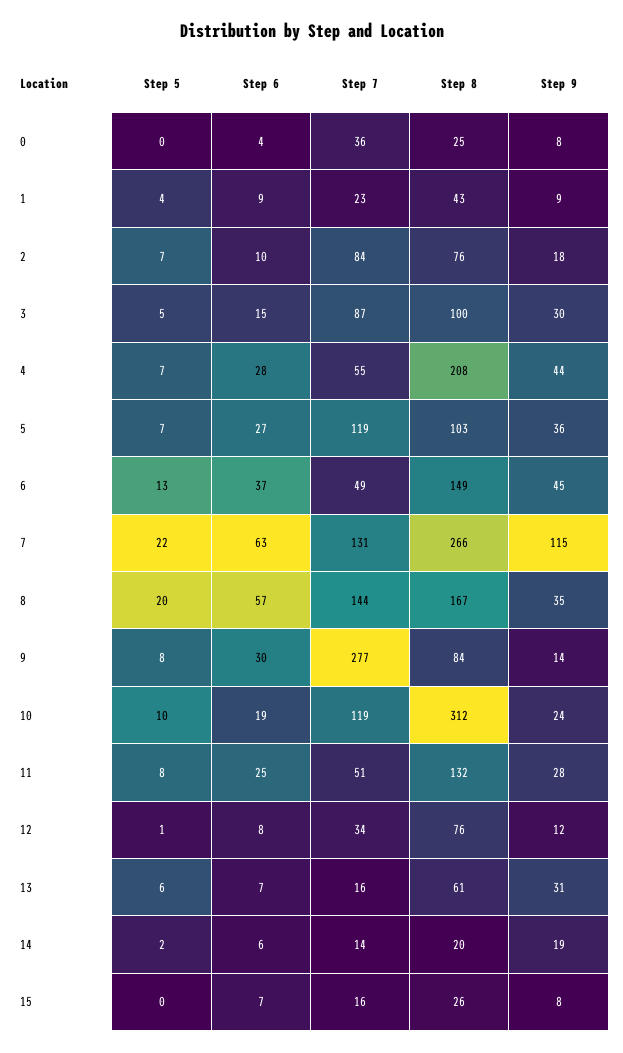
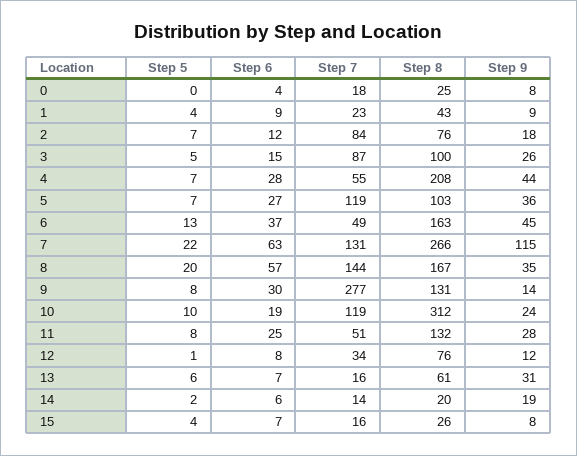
Step 7, 0: 36 -> 18
Step 6, 2: 10 -> 12
Step 9, 3: 30 -> 26
Step 8, 6: 149 -> 163
Step 8, 9: 84 -> 131
Step 5, 15: 0 -> 4

